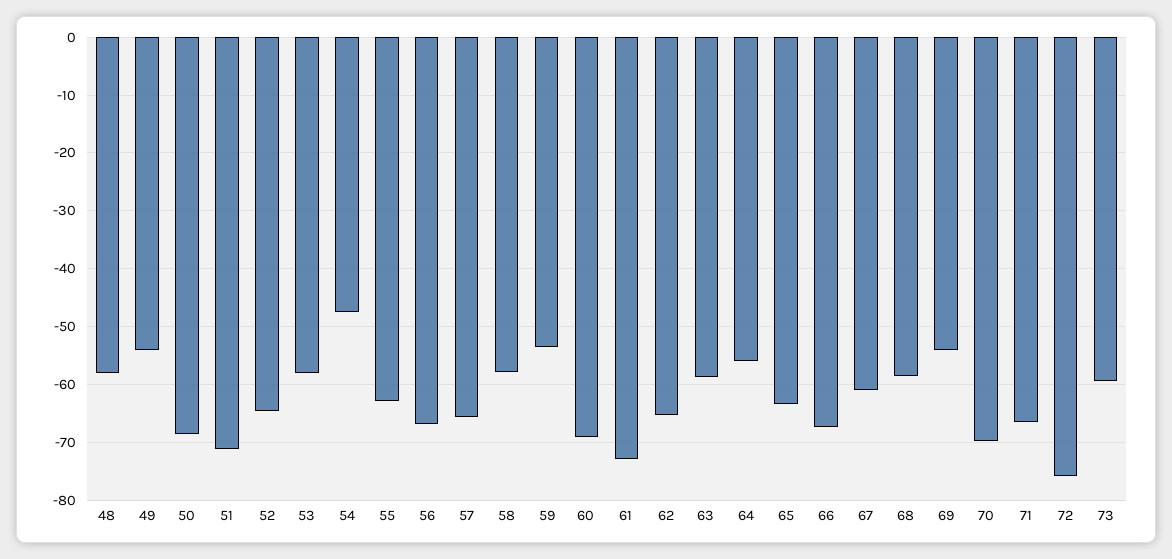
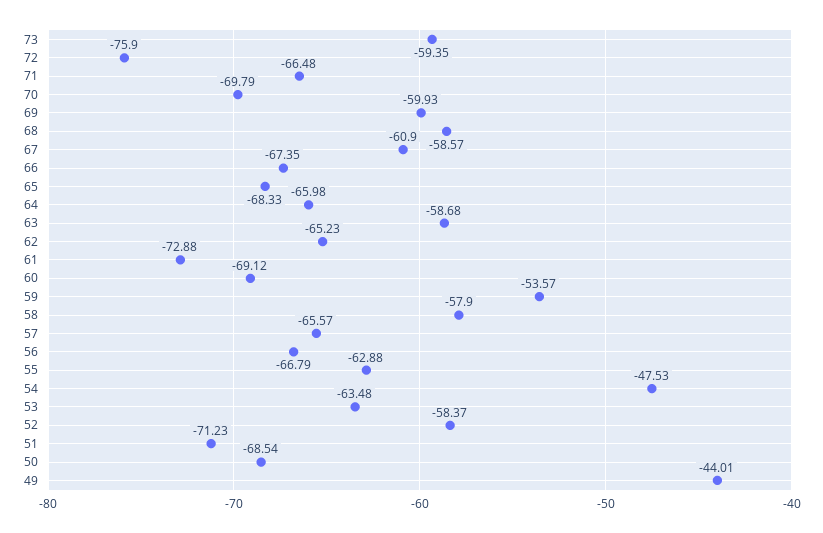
48: -58 -> none
49: -54 -> -44.01
52: -64 -> -58.37
53: -58 -> -63.48
64: -56 -> -65.98
65: -64 -> -68.33
69: -54 -> -59.93

